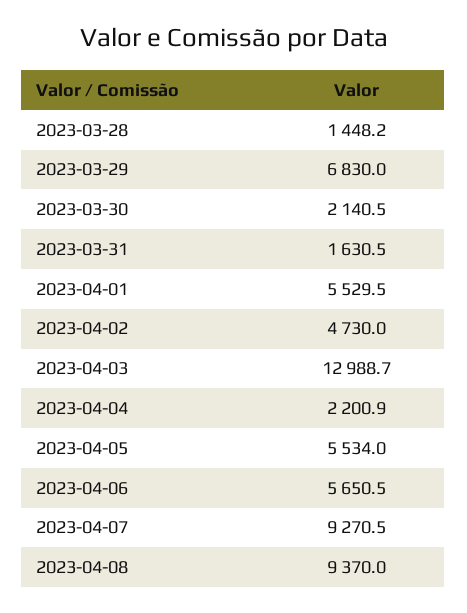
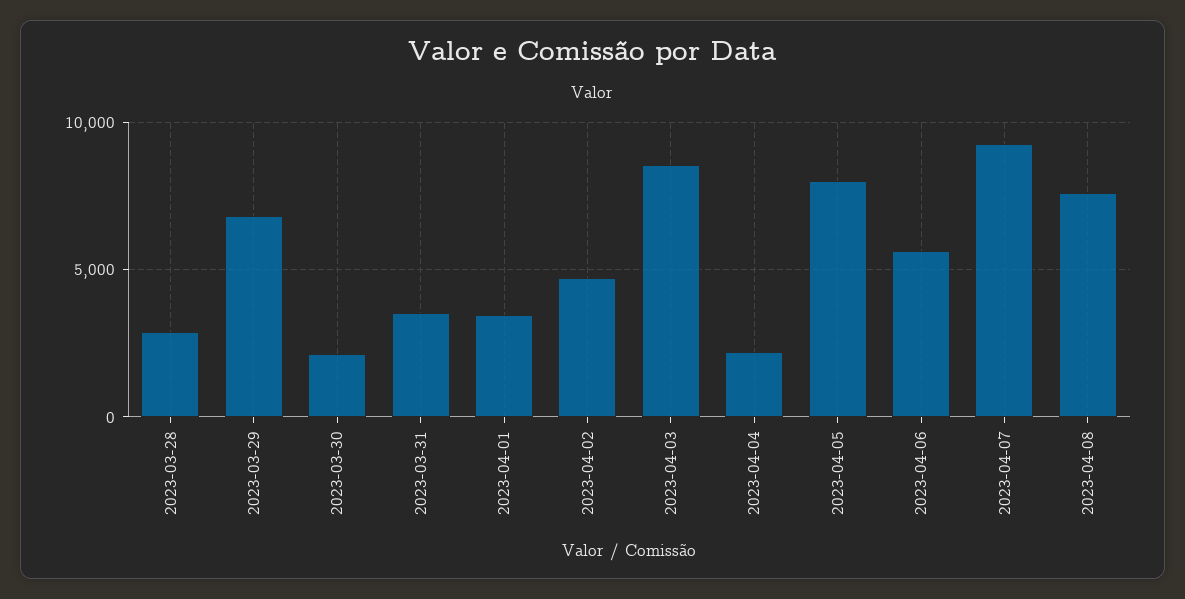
2023-03-28: 1448.2 -> 3000
2023-03-31: 1630.5 -> 3500
2023-04-01: 5529.5 -> 3500
2023-04-03: 12988.7 -> 8500
2023-04-05: 5534 -> 8000
2023-04-08: 9370 -> 7500

